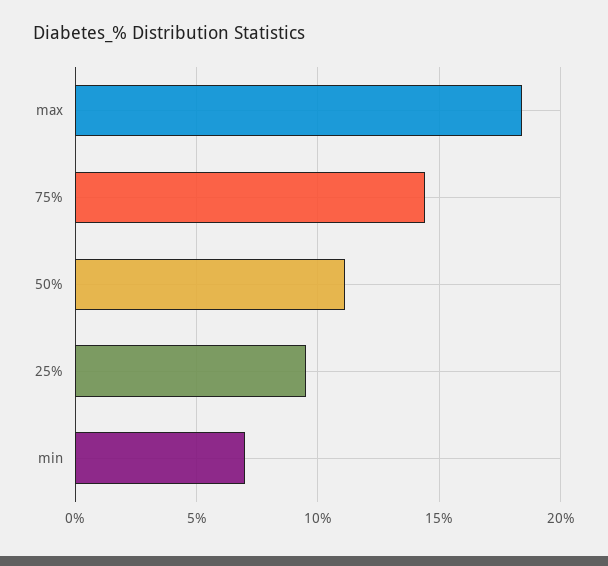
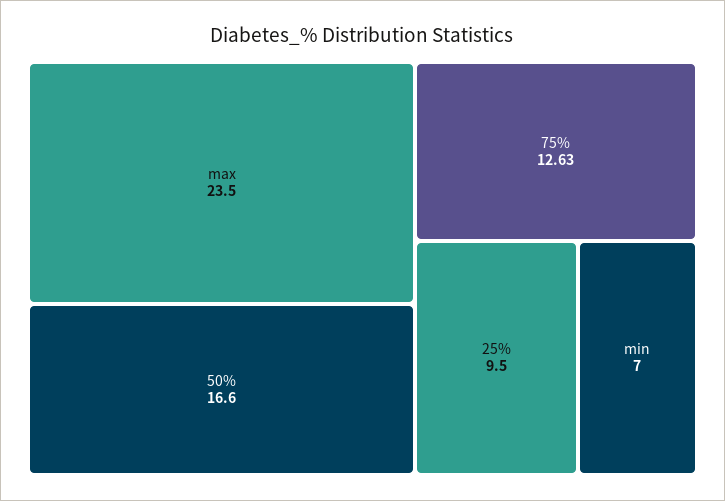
max: 18.5 -> 23.5
75%: 14.5 -> 12.63
50%: 11 -> 16.6

